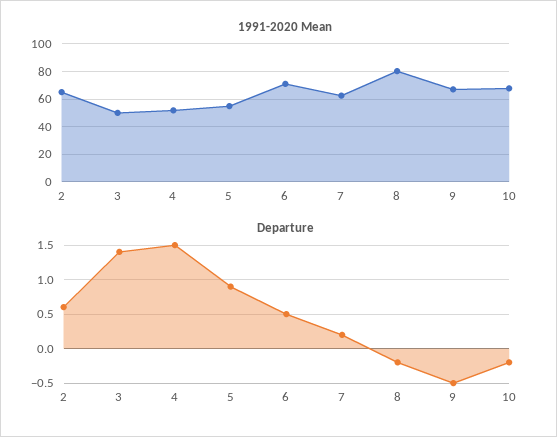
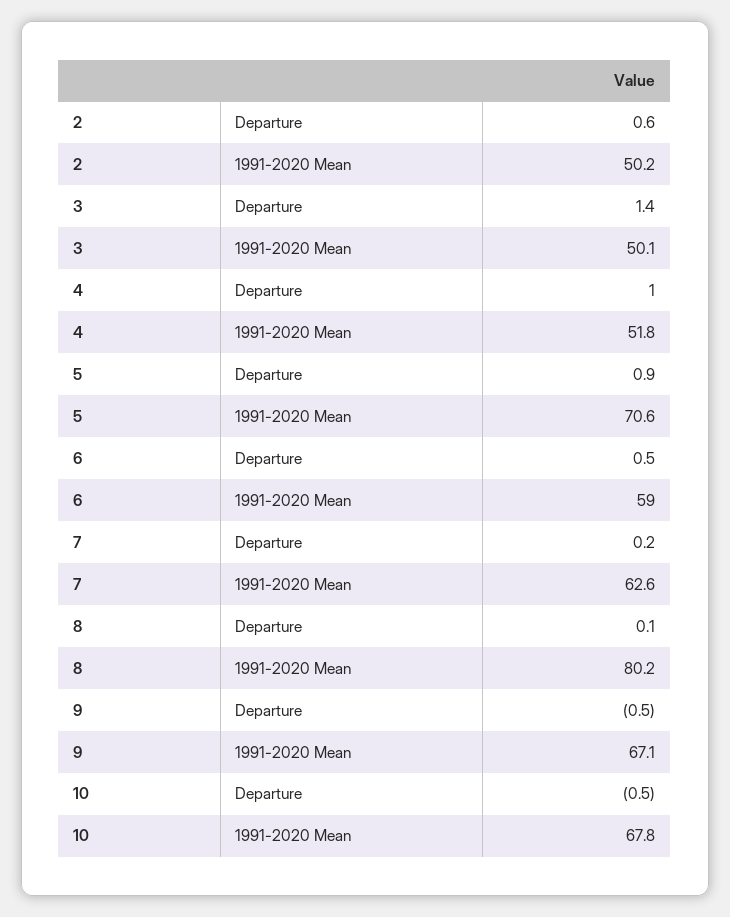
1991-2020 Mean, 2: 65 -> 50.2
1991-2020 Mean, 5: 55 -> 70.6
1991-2020 Mean, 6: 70 -> 59
Departure, 4: 1.5 -> 1
Departure, 8: -0.2 -> 0.1
Departure, 10: -0.2 -> -0.5

